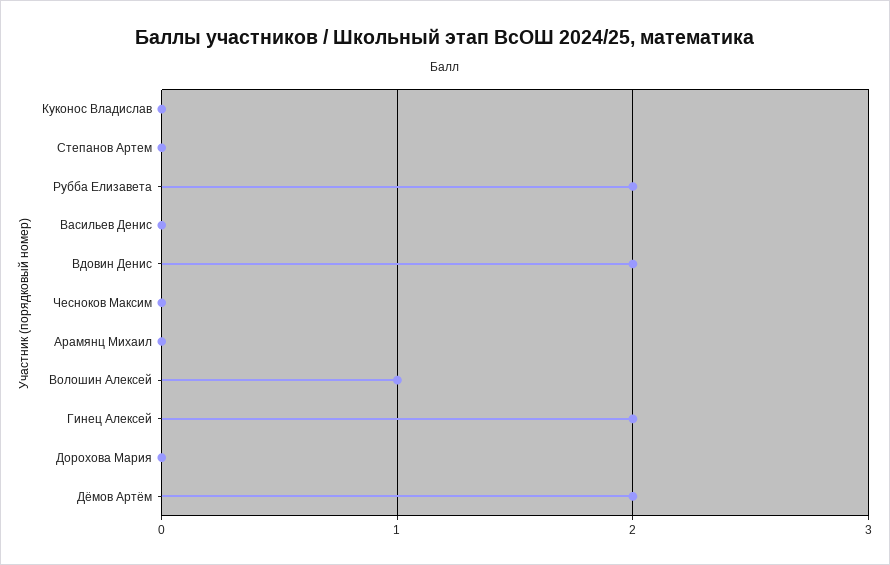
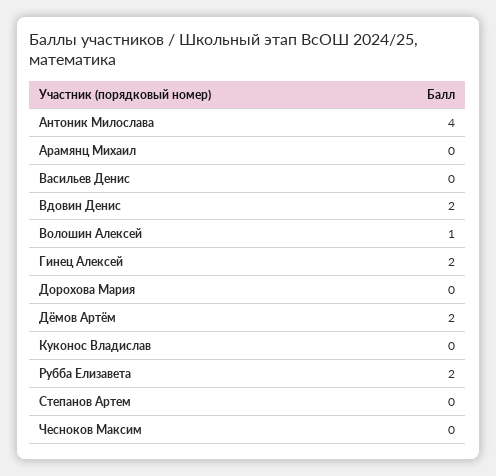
Антоник Милослава: none -> 4

